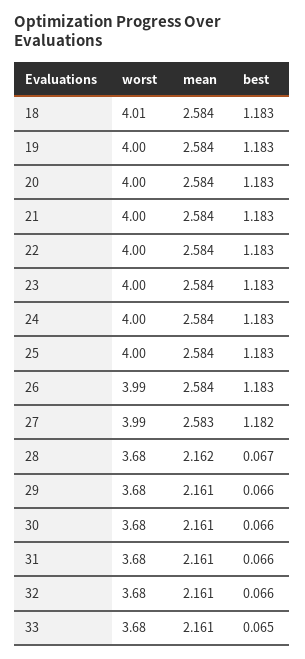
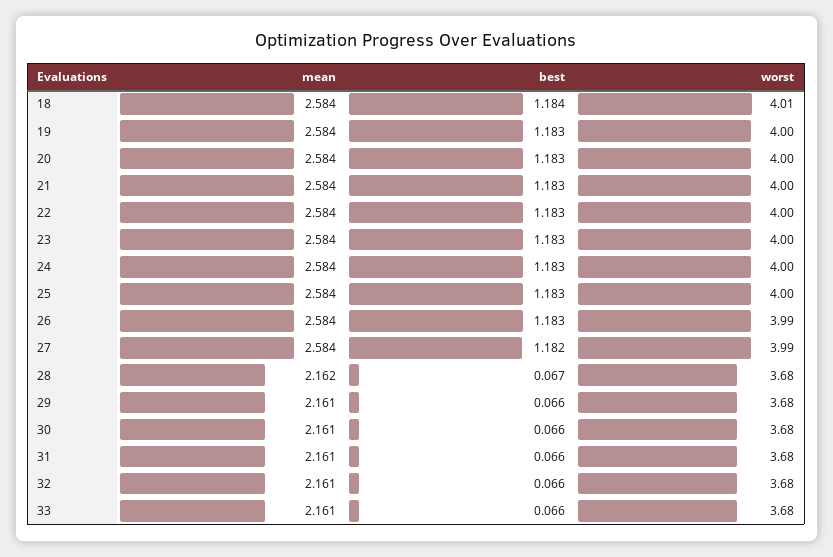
best, 18: 1.183 -> 1.184
mean, 27: 2.583 -> 2.584
best, 33: 0.065 -> 0.066

